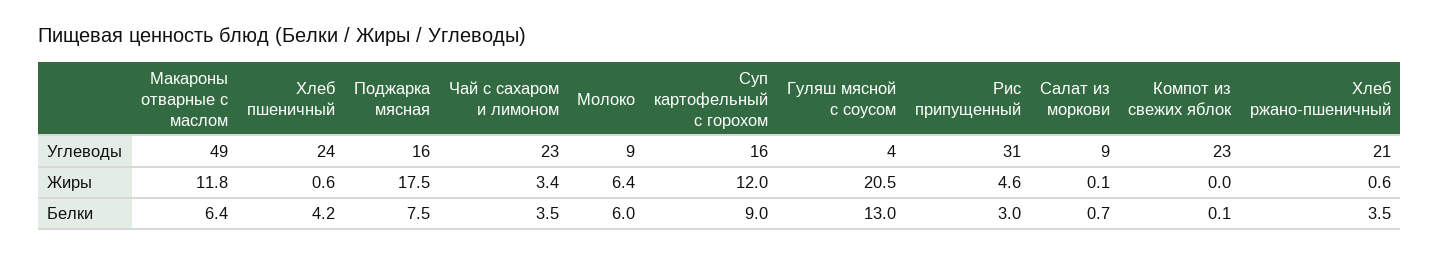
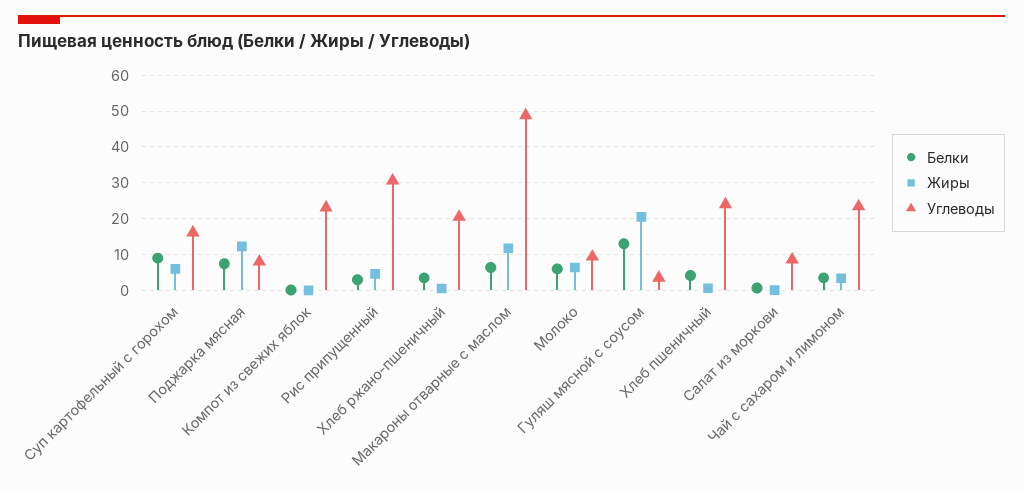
Углеводы, Поджарка мясная: 16 -> 8
Жиры, Поджарка мясная: 17.5 -> 12
Жиры, Суп картофельный с горохом: 12 -> 6

